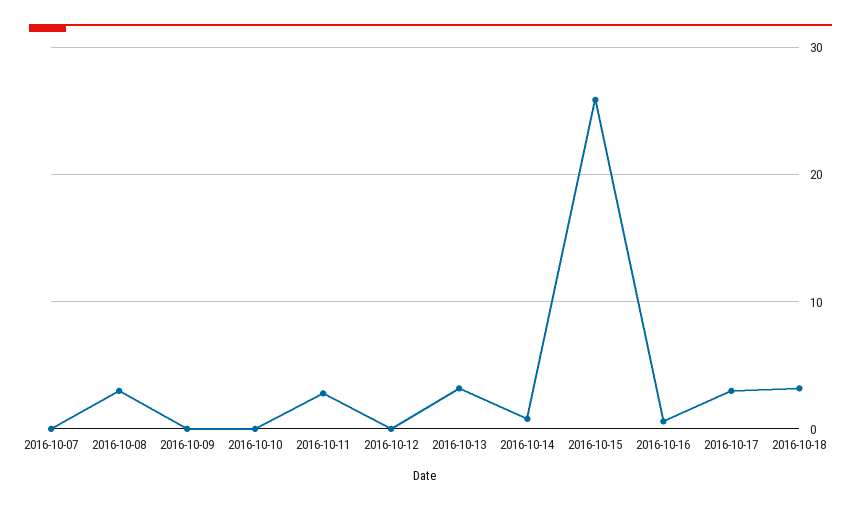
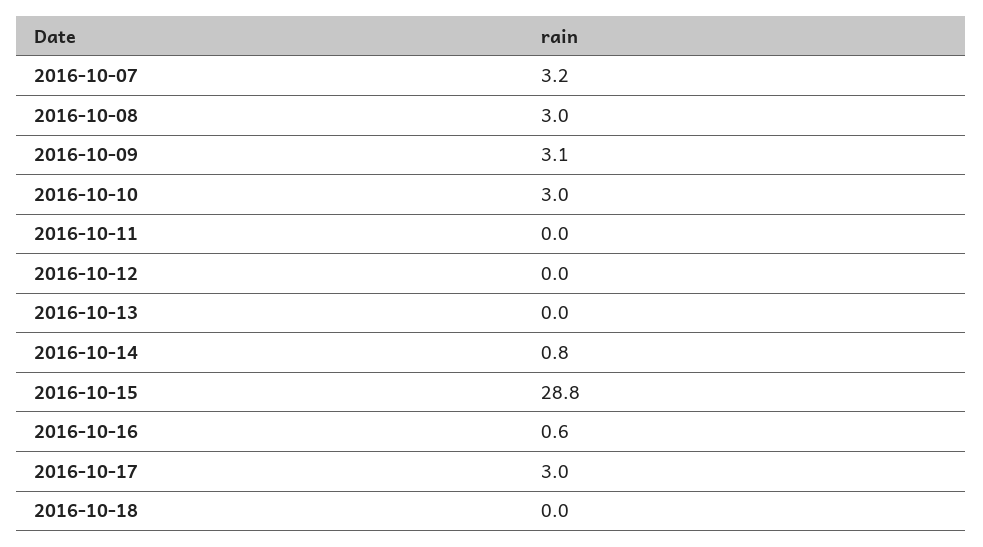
2016-10-07: 0 -> 3.2
2016-10-09: 0 -> 3.1
2016-10-10: 0 -> 3
2016-10-11: 3 -> 0
2016-10-13: 3 -> 0
2016-10-15: 26 -> 28.8
2016-10-18: 3 -> 0

